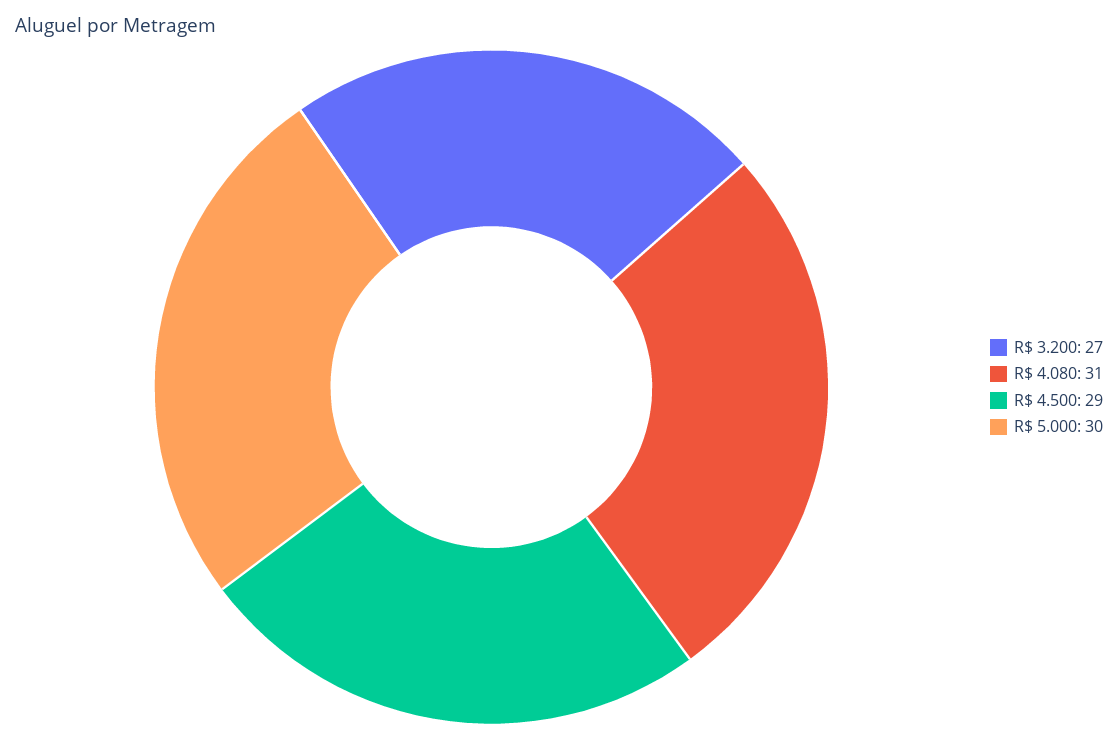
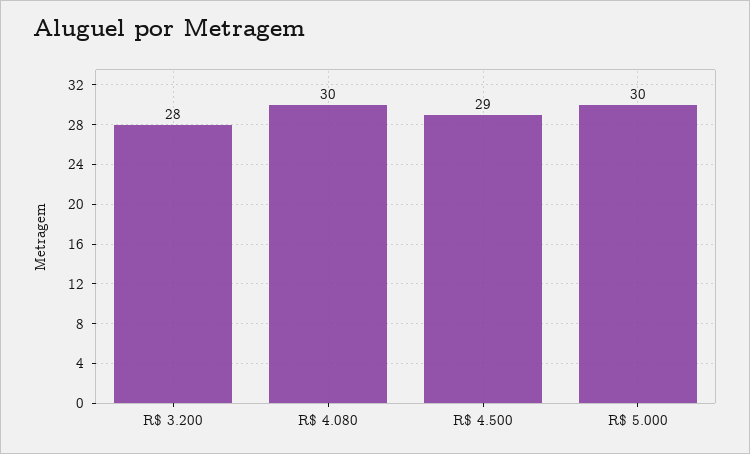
R$ 3.200: 27 -> 28
R$ 4.080: 31 -> 30

